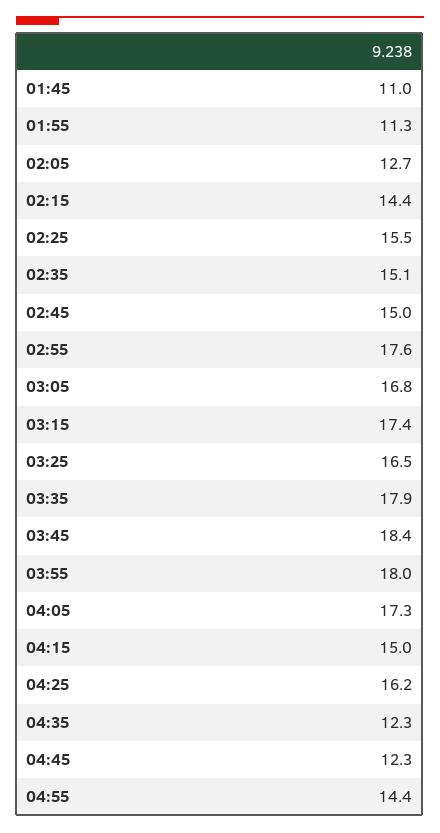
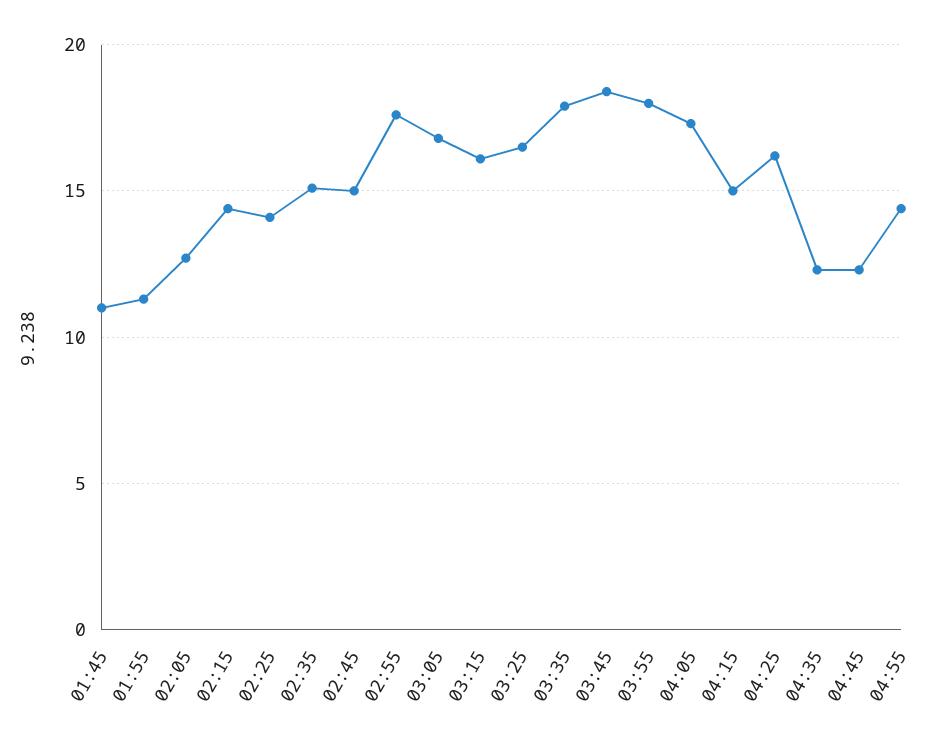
02:25: 15.5 -> 14
03:15: 17.4 -> 16

